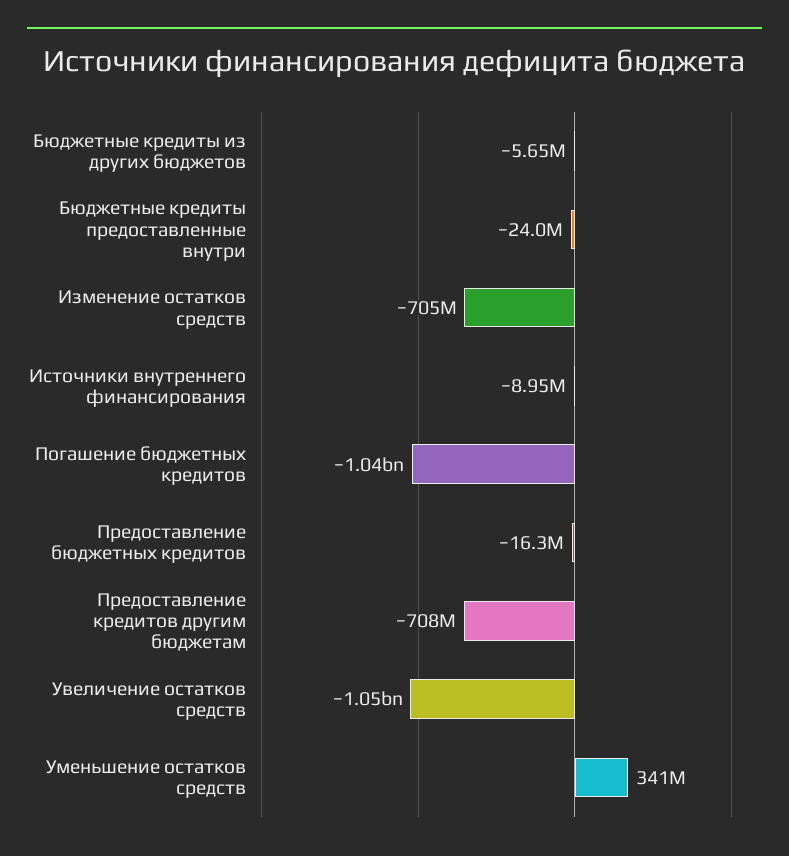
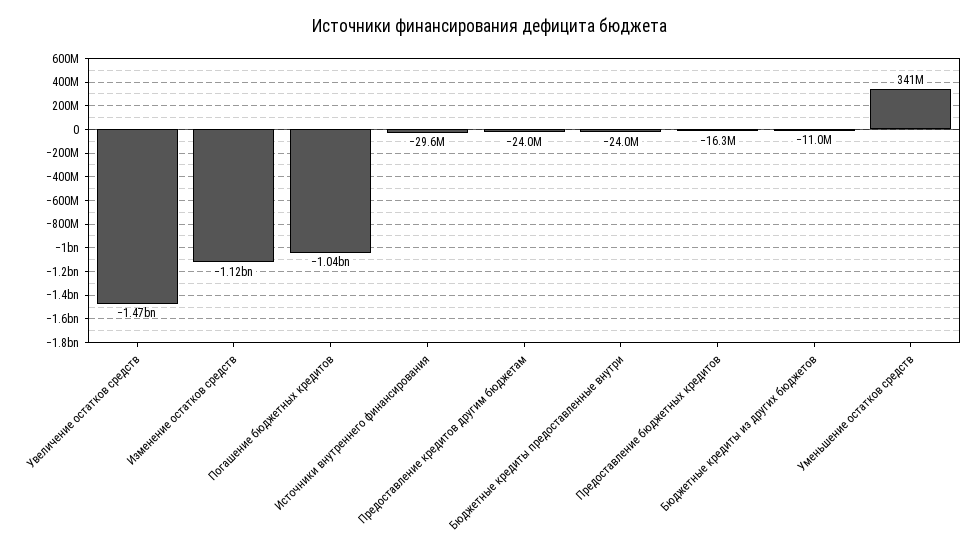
Бюджетные кредиты из других бюджетов: -5650000 -> -11000000
Изменение остатков средств: -705000000 -> -1120000000
Источники внутреннего финансирования: -8950000 -> -29600000
Предоставление кредитов другим бюджетам: -708000000 -> -24000000
Увеличение остатков средств: -1050000000 -> -1470000000

